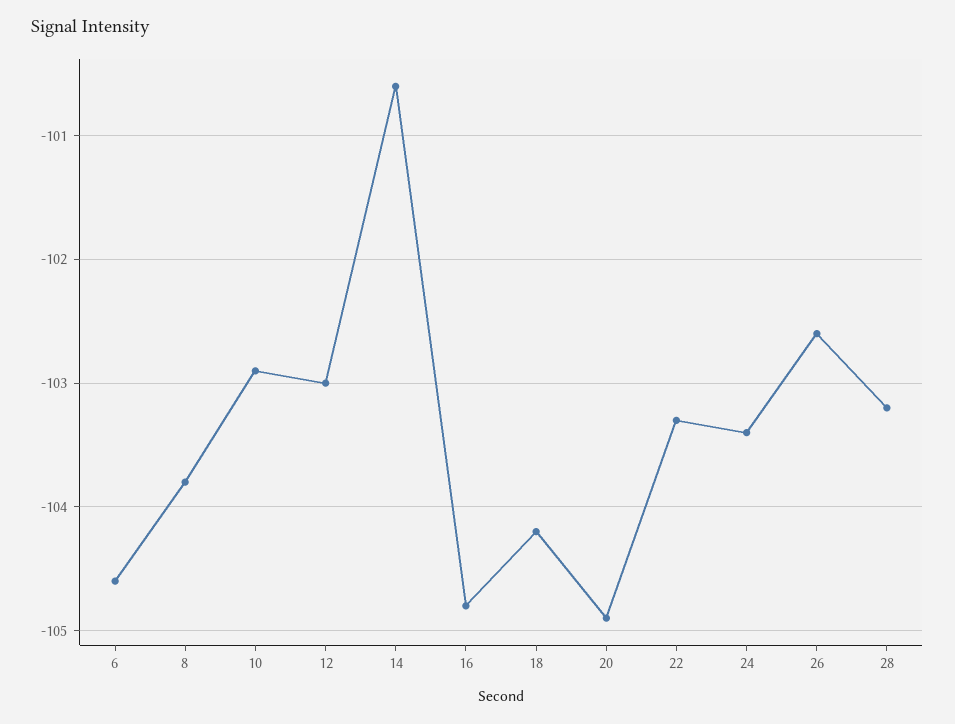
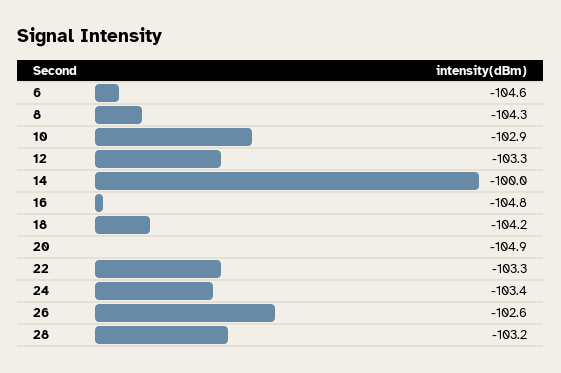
8: -103.8 -> -104.3
12: -103 -> -103.3
14: -100.6 -> -100

